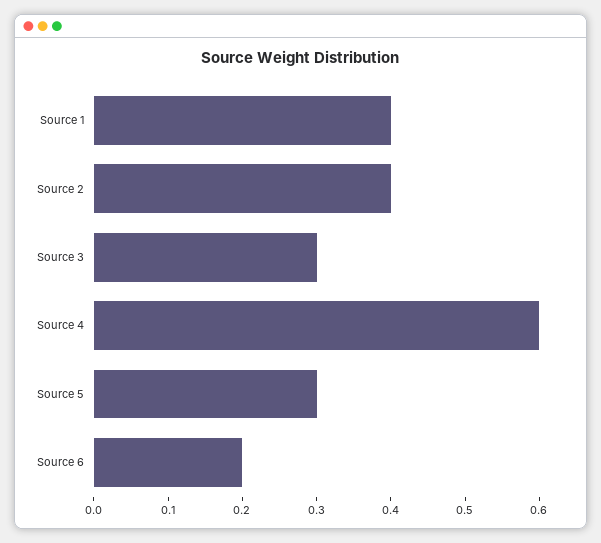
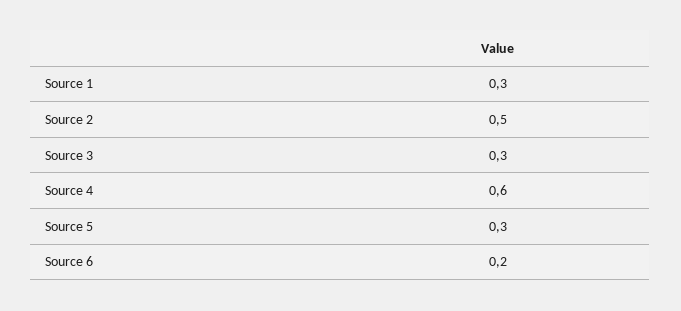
Source 1: 0.4 -> 0.3
Source 2: 0.4 -> 0.5

